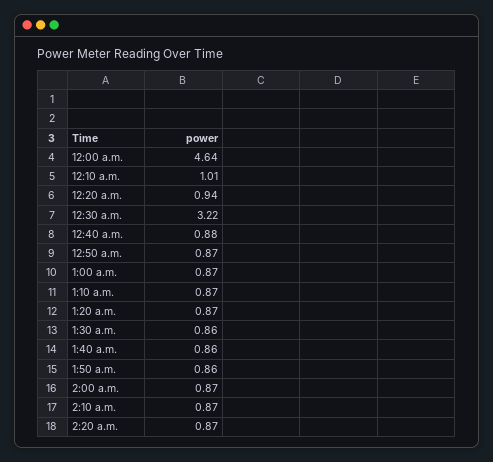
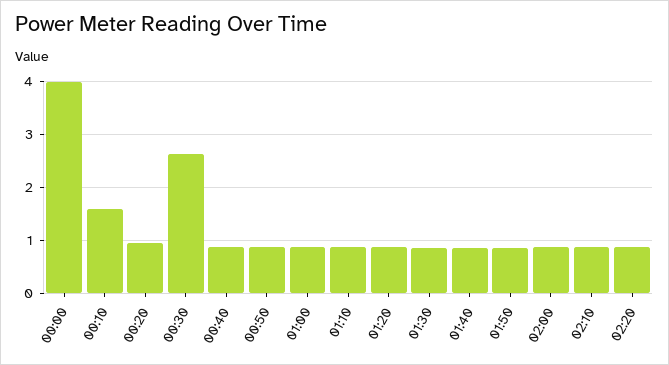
12:00 a.m.: 4.64 -> 4
12:10 a.m.: 1.01 -> 1.6
12:30 a.m.: 3.22 -> 2.6

